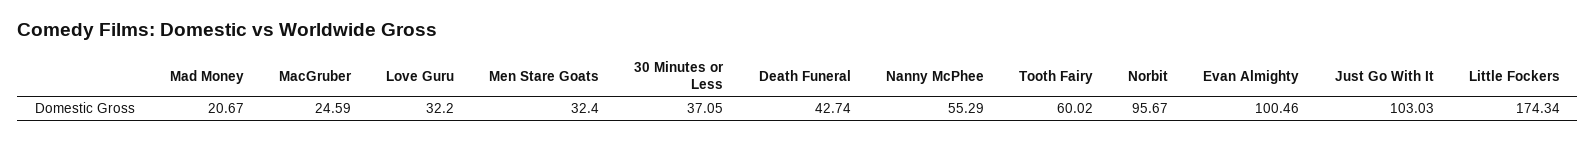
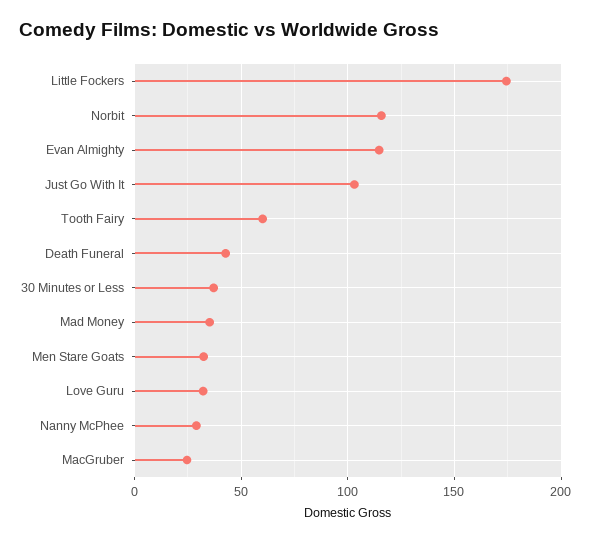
Mad Money: 20.67 -> 35
Nanny McPhee: 55.29 -> 30
Norbit: 95.67 -> 115
Evan Almighty: 100.46 -> 115

